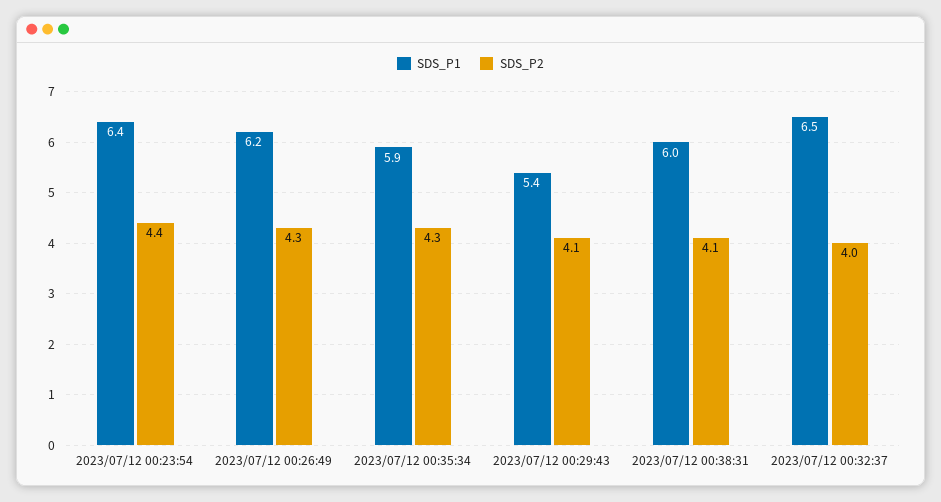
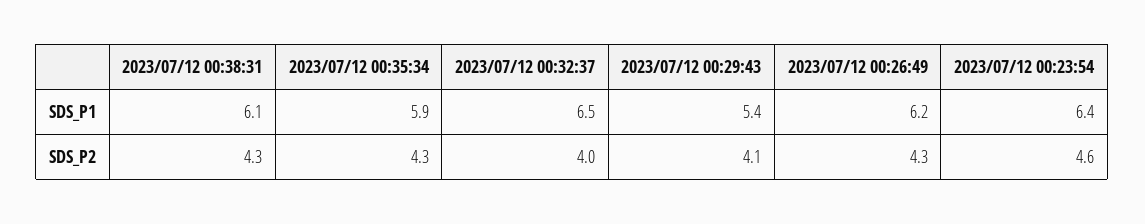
SDS_P2, 2023/07/12 00:23:54: 4.4 -> 4.6
SDS_P1, 2023/07/12 00:38:31: 6 -> 6.1
SDS_P2, 2023/07/12 00:38:31: 4.1 -> 4.3

